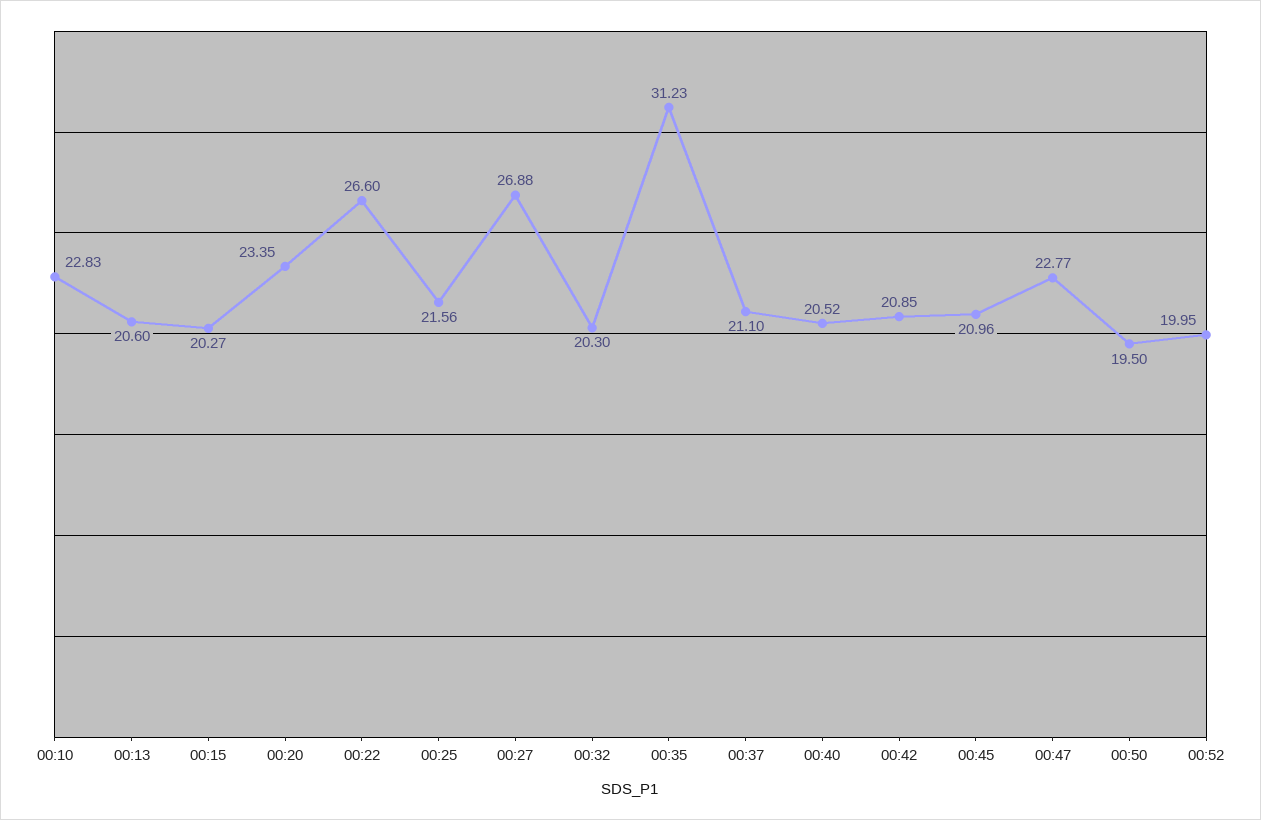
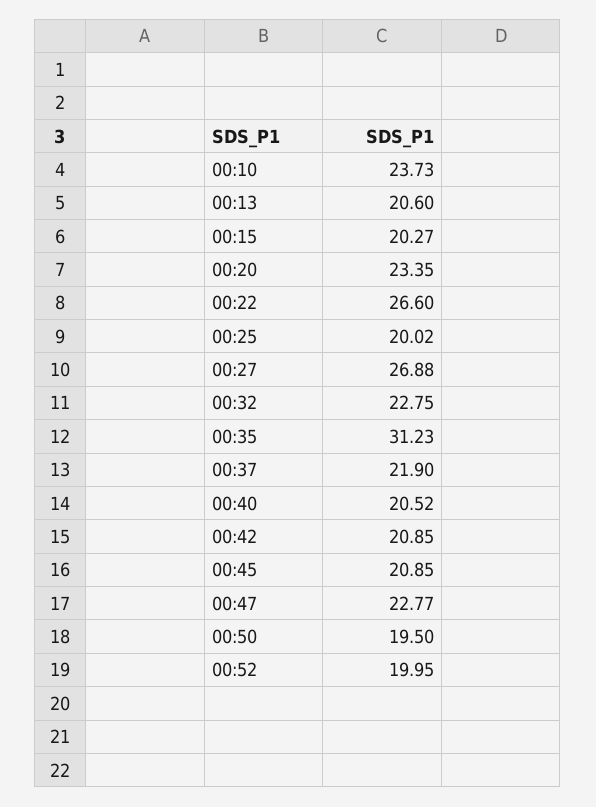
00:10: 22.83 -> 23.73
00:25: 21.56 -> 20.02
00:32: 20.3 -> 22.75
00:37: 21.1 -> 21.9
00:45: 20.96 -> 20.85

